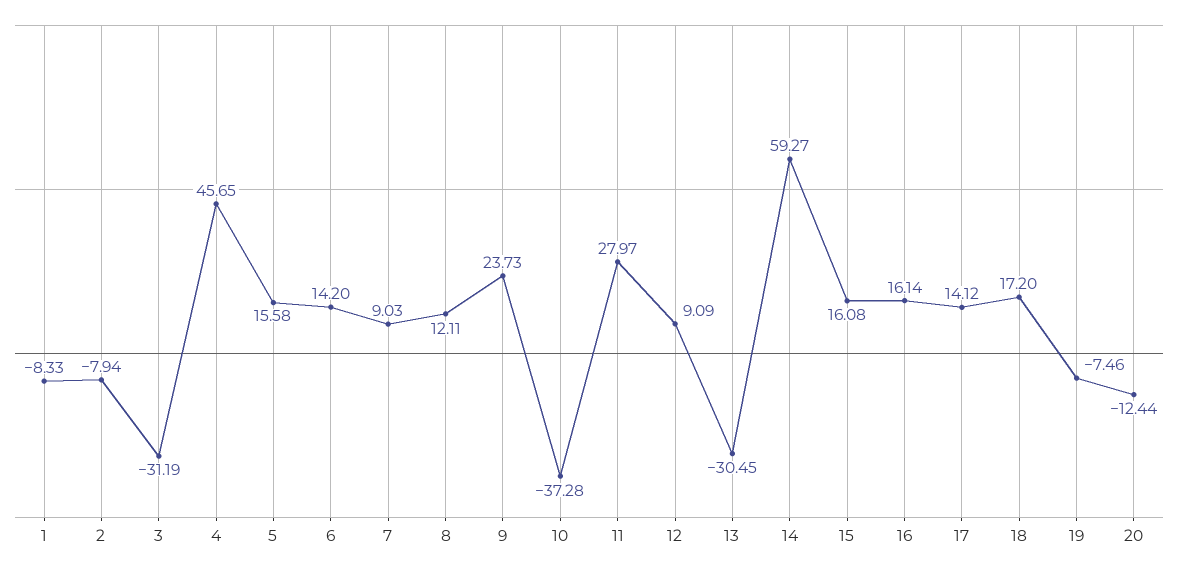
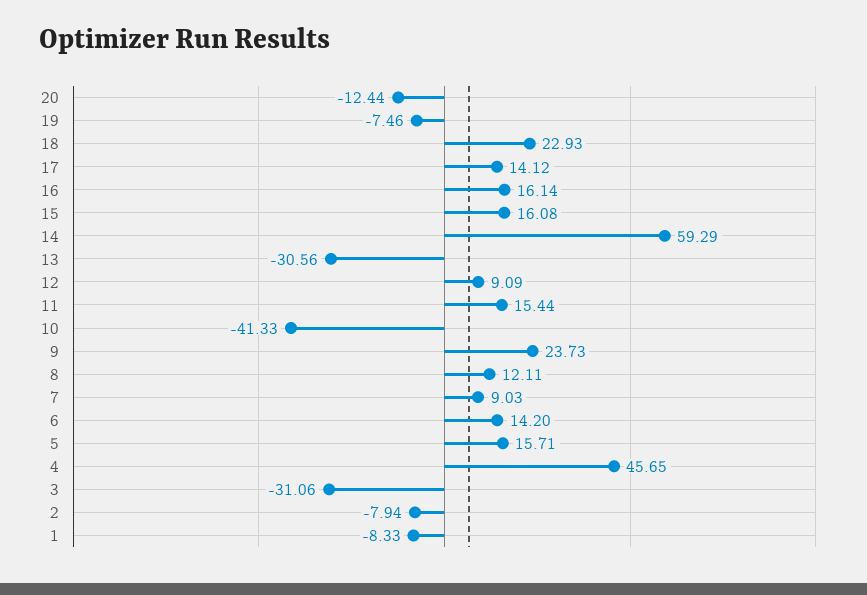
3: -31.19 -> -31.06
5: 15.58 -> 15.71
10: -37.28 -> -41.33
11: 27.97 -> 15.44
13: -30.45 -> -30.56
14: 59.27 -> 59.29
18: 17.2 -> 22.93

